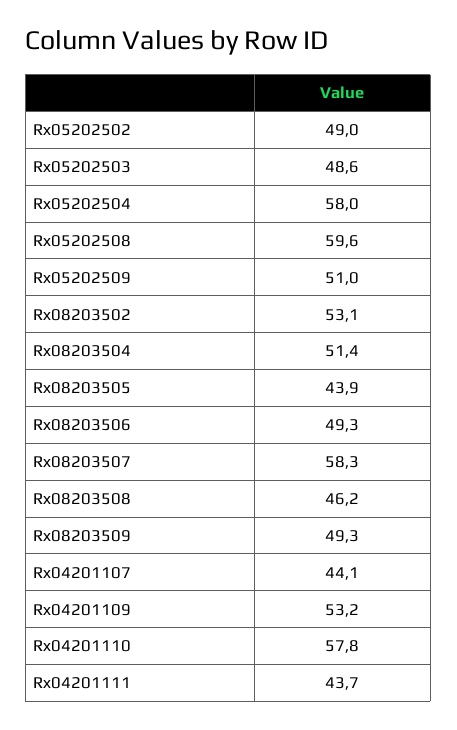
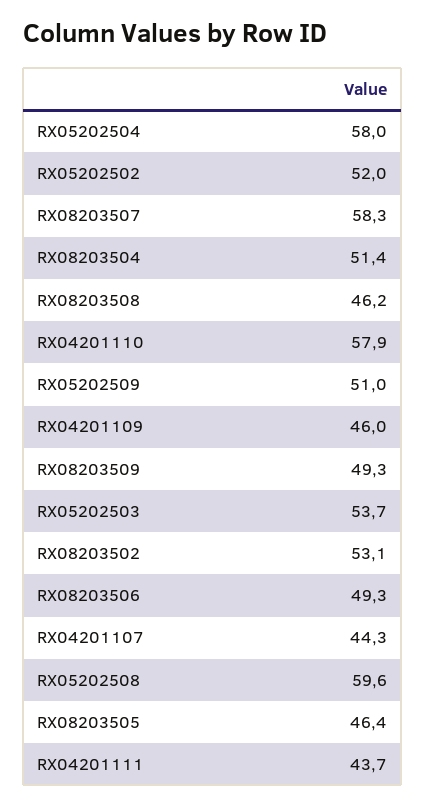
Rx05202502: 49 -> 52
Rx05202503: 48.6 -> 53.7
Rx08203505: 43.9 -> 46.4
Rx04201107: 44.1 -> 44.3
Rx04201109: 53.2 -> 46
Rx04201110: 57.8 -> 57.9

